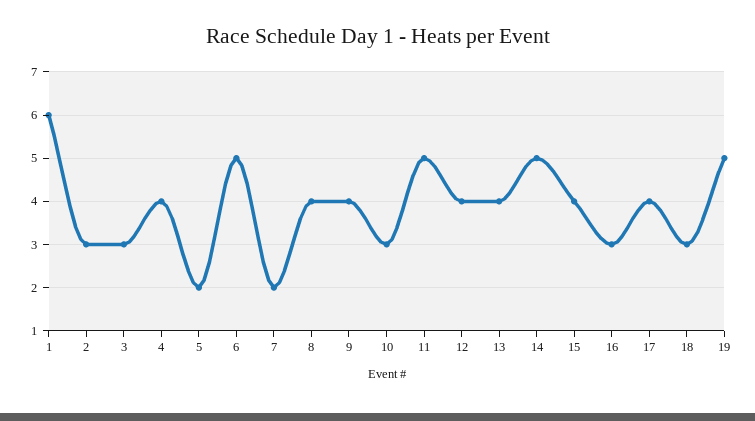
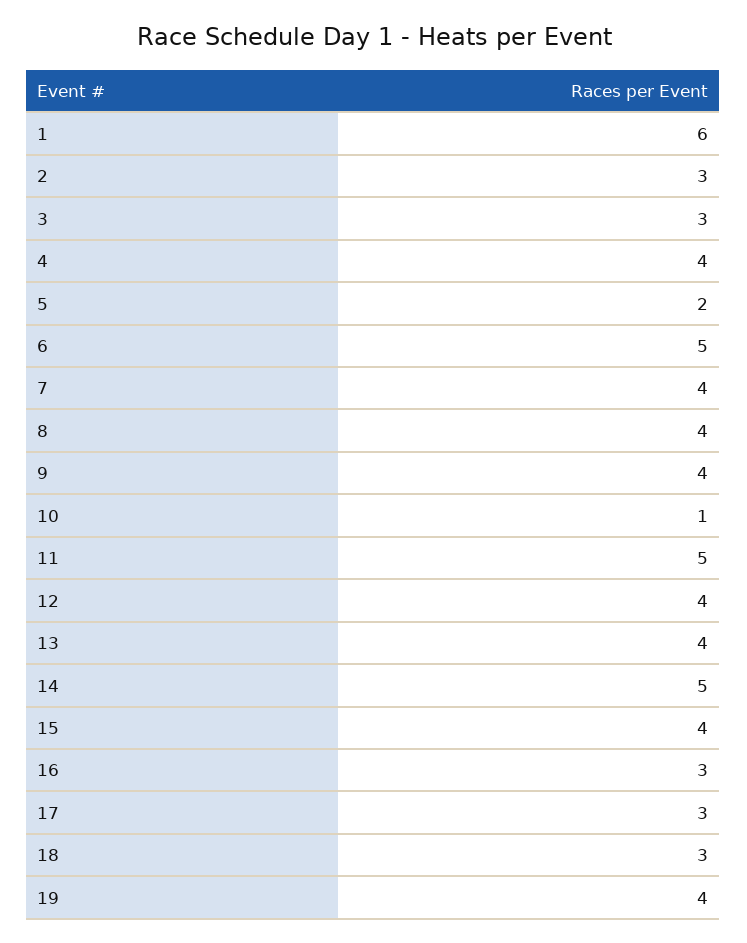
7: 2 -> 4
10: 3 -> 1
17: 4 -> 3
19: 5 -> 4

